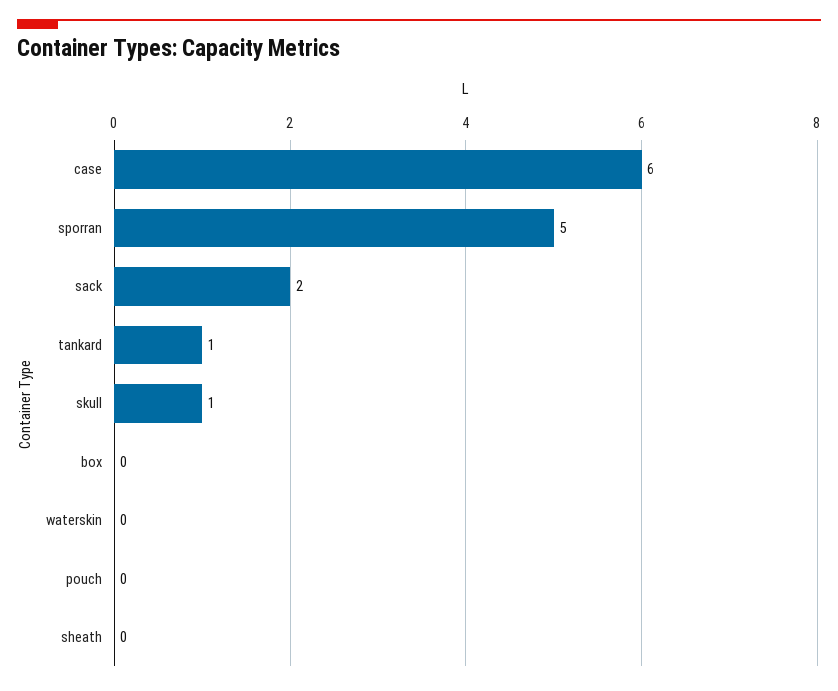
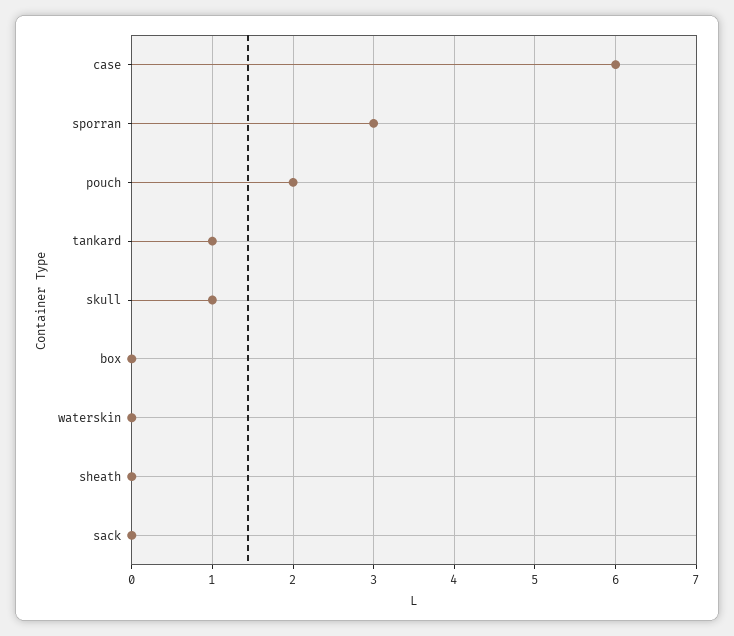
sporran: 5 -> 3
sack: 2 -> 0
pouch: 0 -> 2

